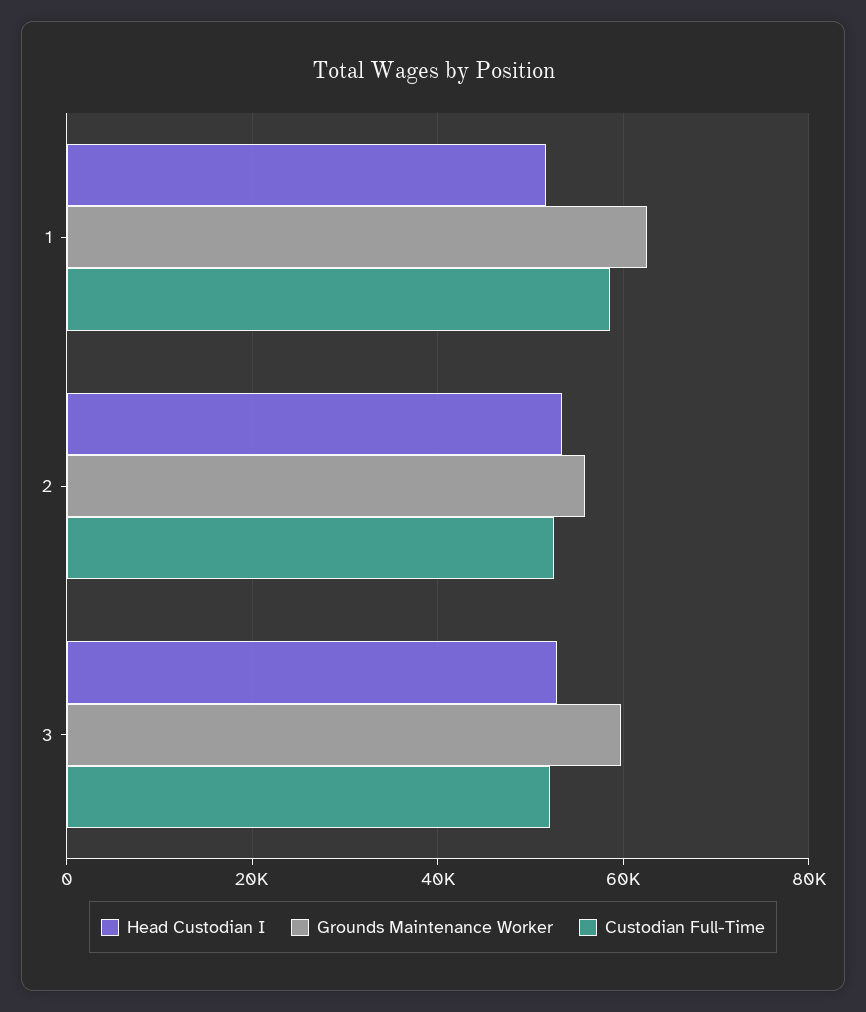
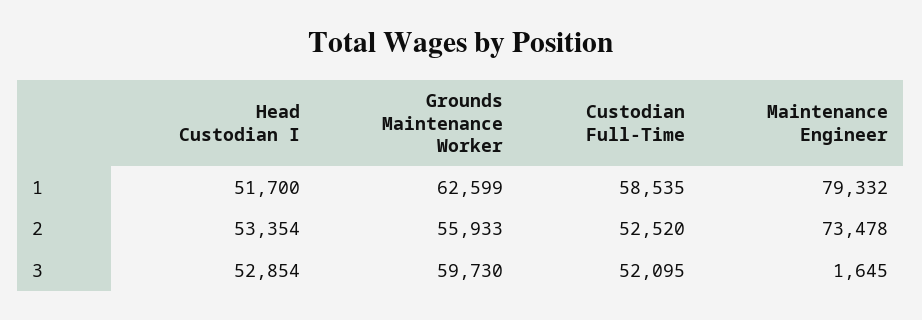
Maintenance Engineer, 1: none -> 79332
Maintenance Engineer, 2: none -> 73478
Maintenance Engineer, 3: none -> 1645

